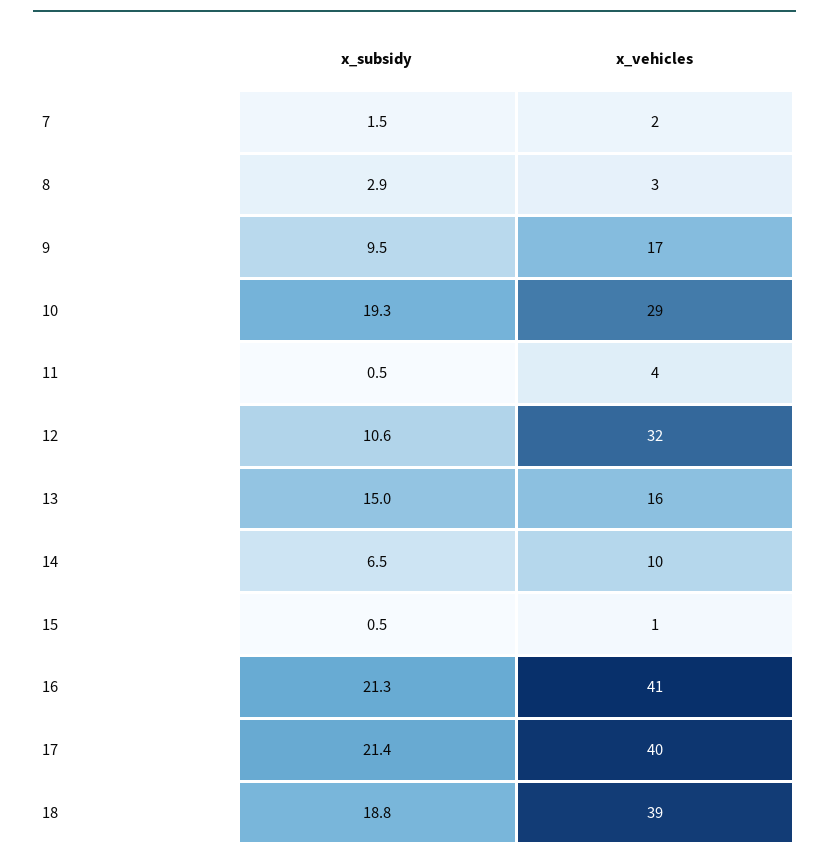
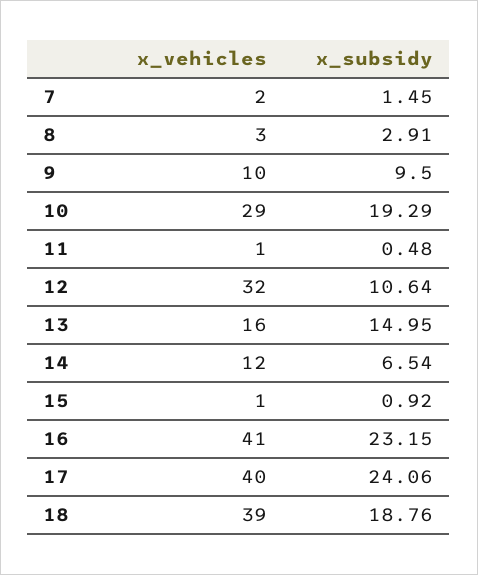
x_vehicles, 9: 17 -> 10
x_vehicles, 11: 4 -> 1
x_vehicles, 14: 10 -> 12
x_subsidy, 15: 0.5 -> 0.92
x_subsidy, 16: 21.3 -> 23.15
x_subsidy, 17: 21.4 -> 24.06

